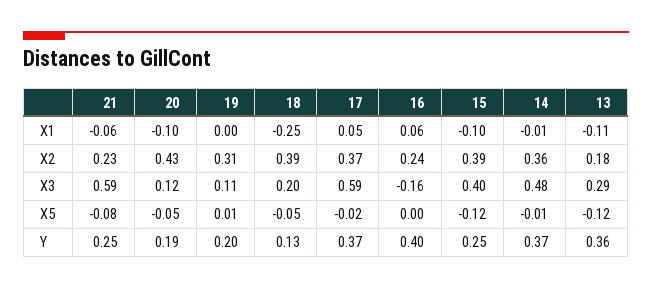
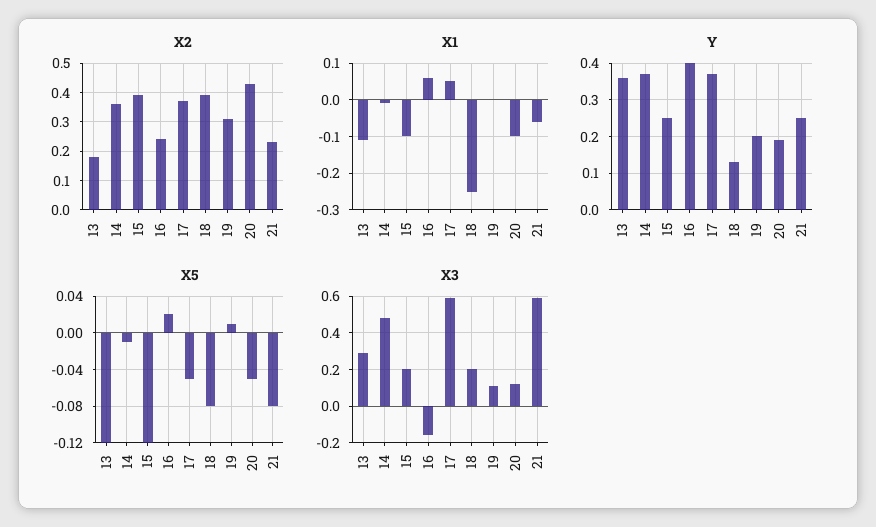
X3, 15: 0.4 -> 0.2
X5, 18: -0.05 -> -0.08
X5, 17: -0.02 -> -0.05
X5, 16: 0 -> 0.02

